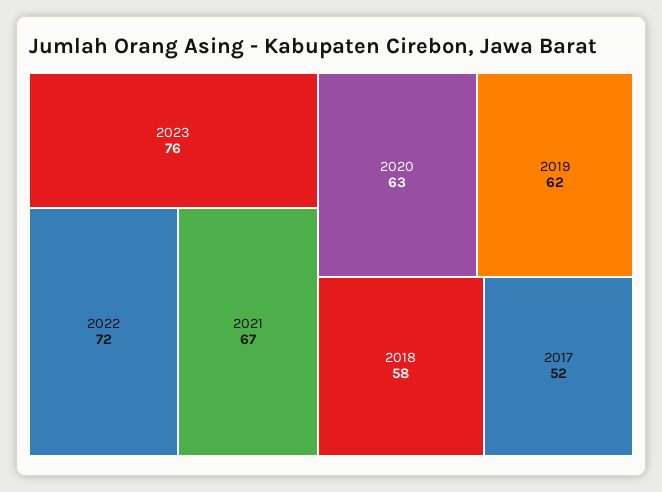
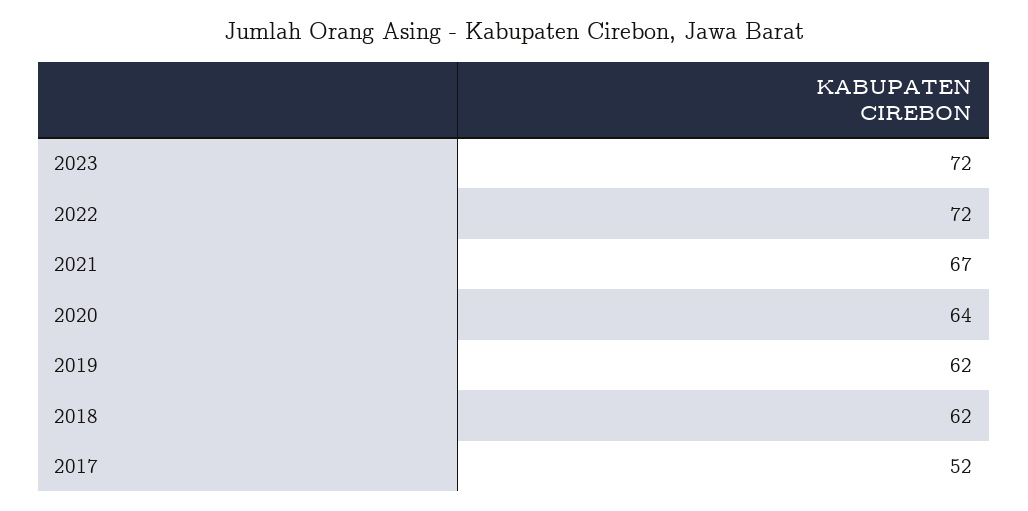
2023: 76 -> 72
2020: 63 -> 64
2018: 58 -> 62

